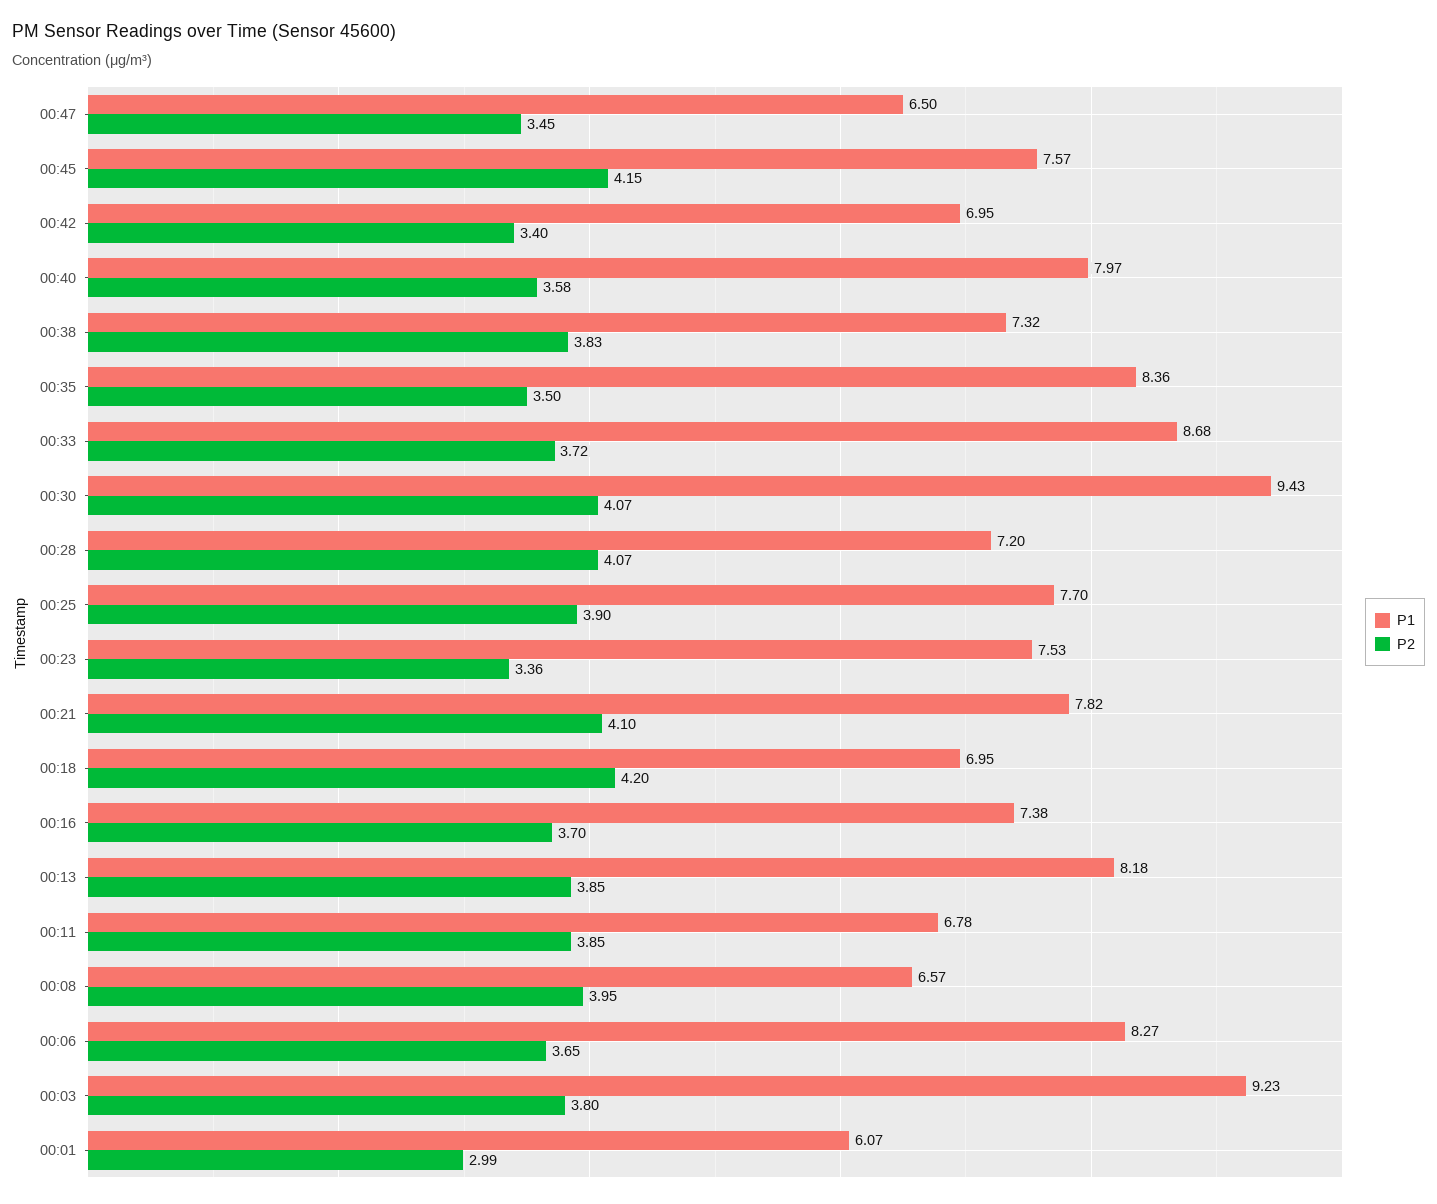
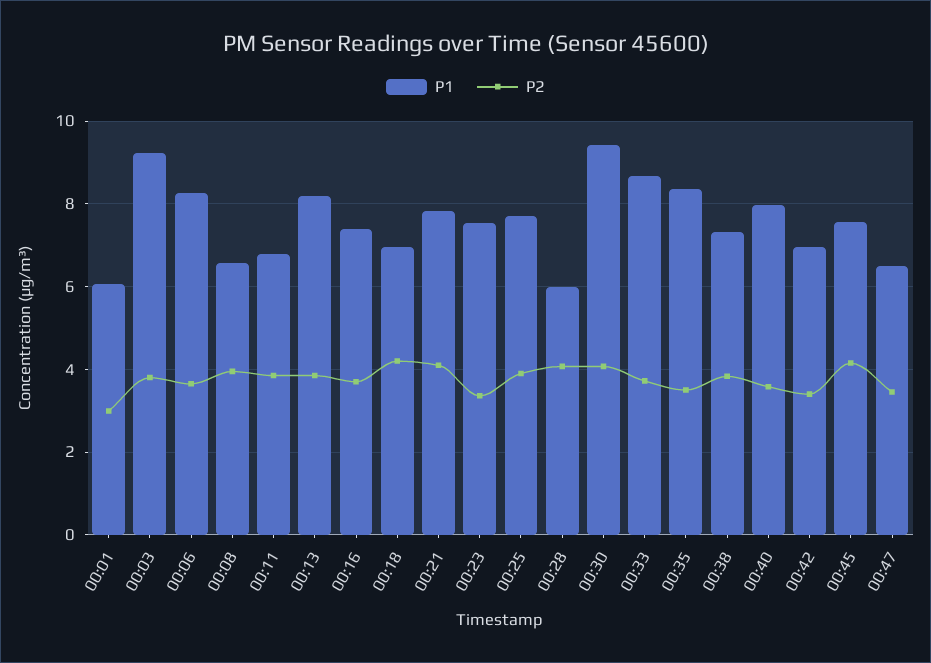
P1, 00:28: 7.2 -> 6

